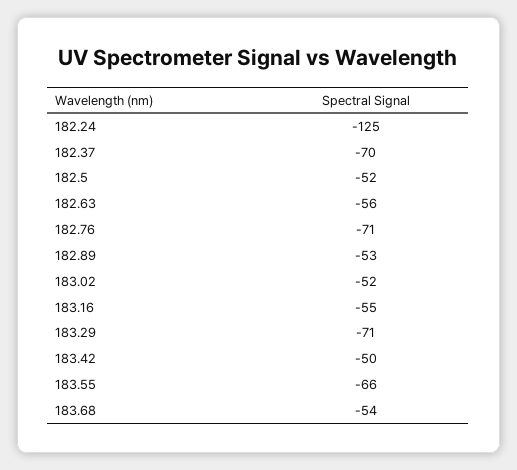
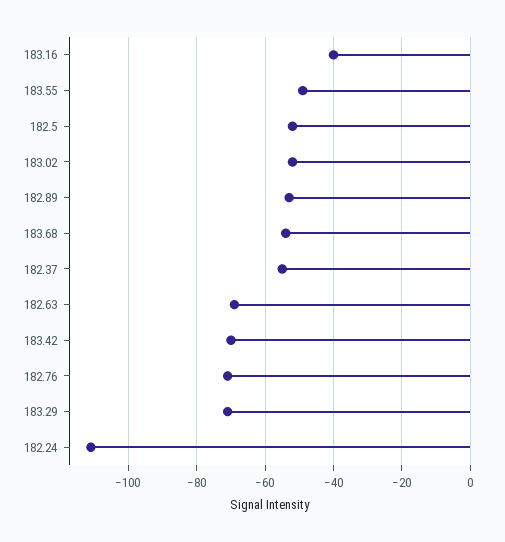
182.24: -125 -> -110
182.37: -70 -> -55
182.63: -56 -> -70
183.16: -55 -> -40
183.42: -50 -> -70
183.55: -66 -> -50

